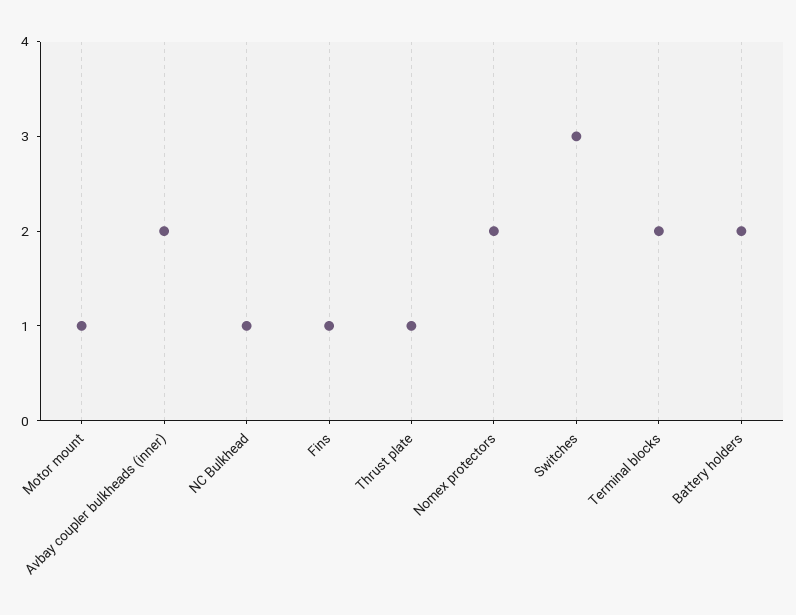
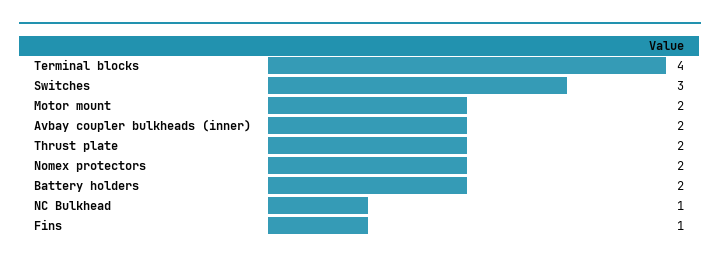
Motor mount: 1 -> 2
Thrust plate: 1 -> 2
Terminal blocks: 2 -> 4

